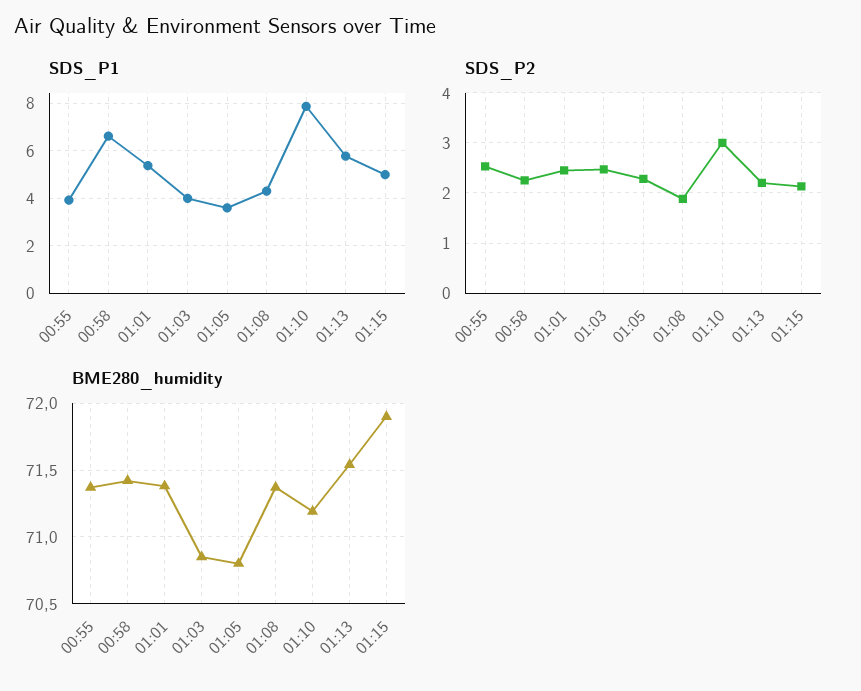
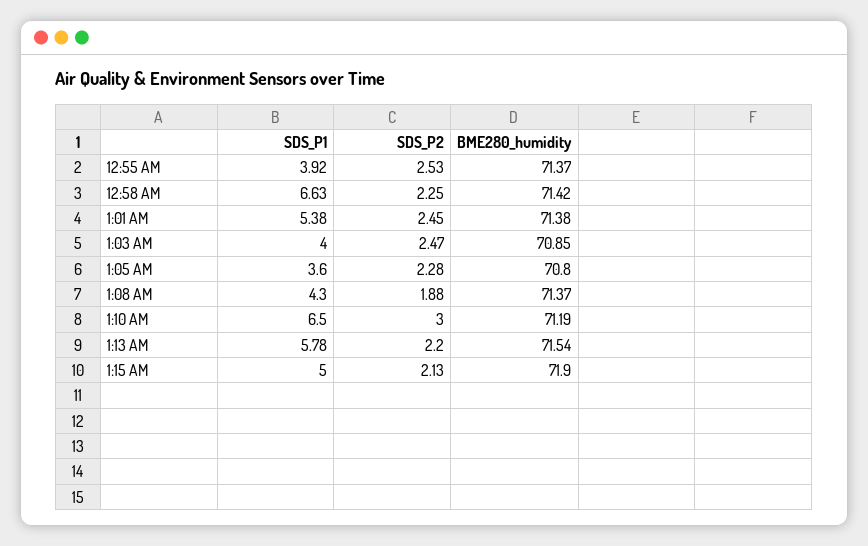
SDS_P1, 01:10: 8 -> 6.5

